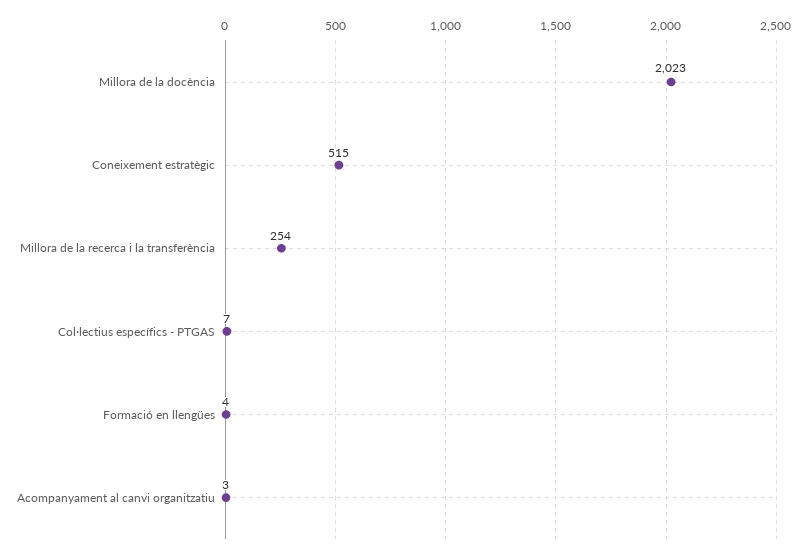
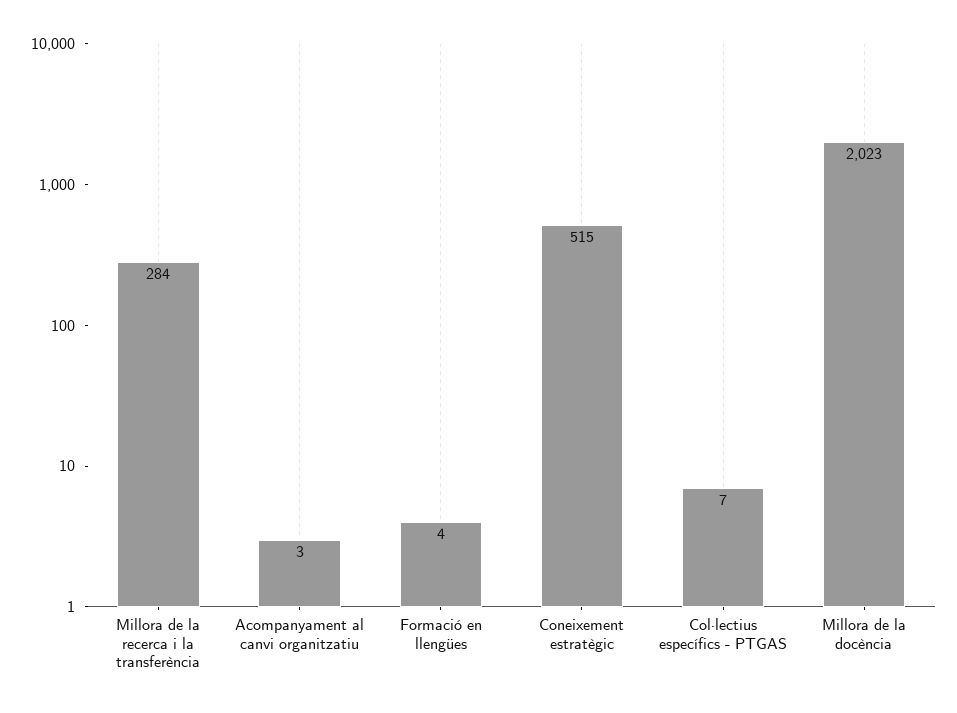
Millora de la recerca i la transferència: 254 -> 284

